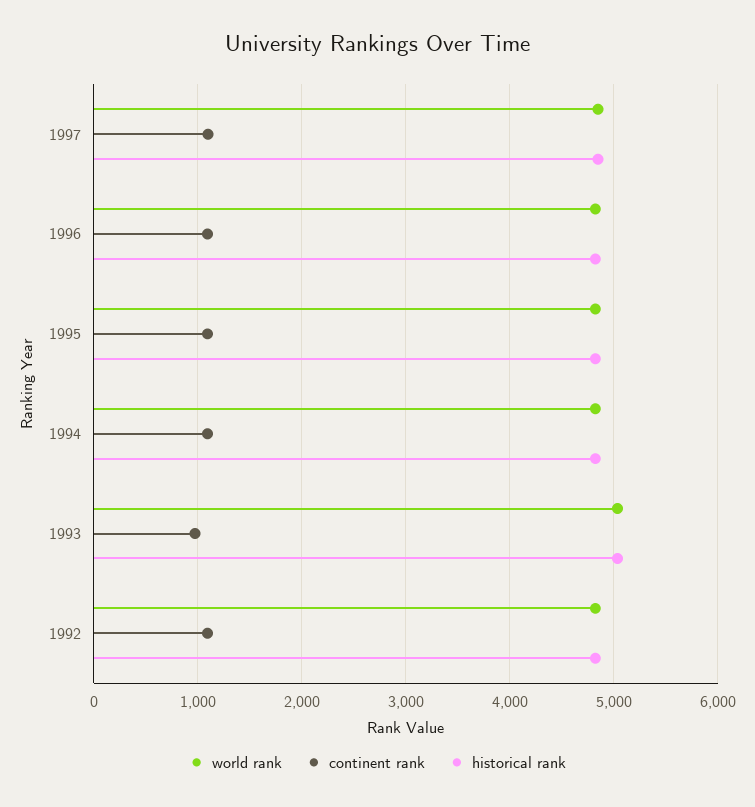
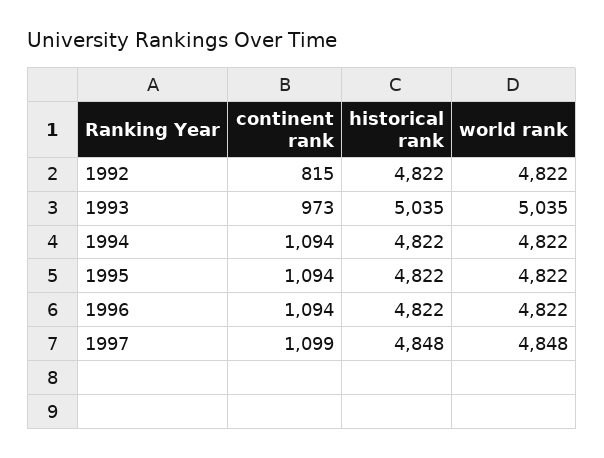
continent rank, 1992: 1100 -> 815

